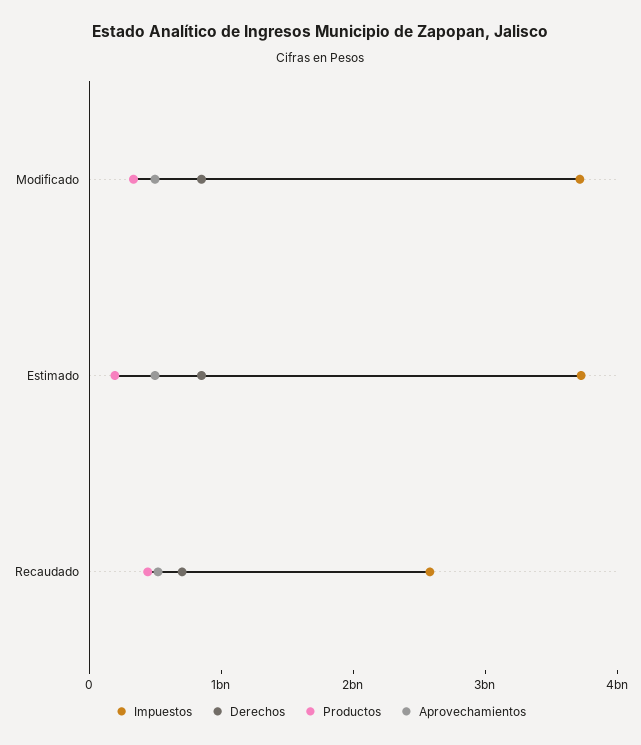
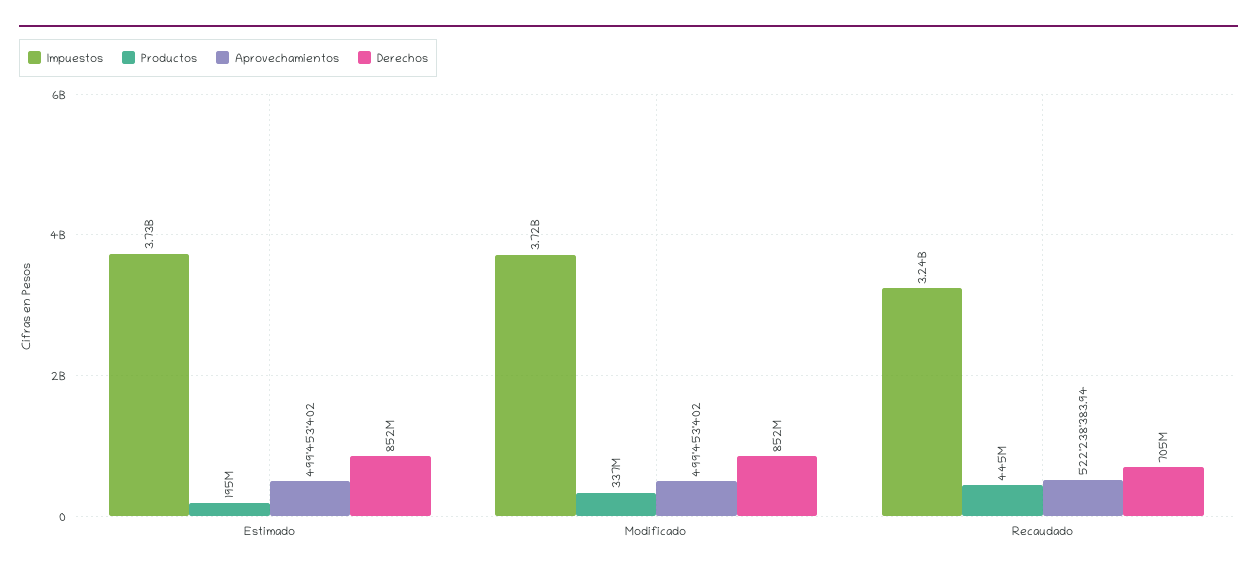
Impuestos, Recaudado: 2600000000 -> 3240000000

